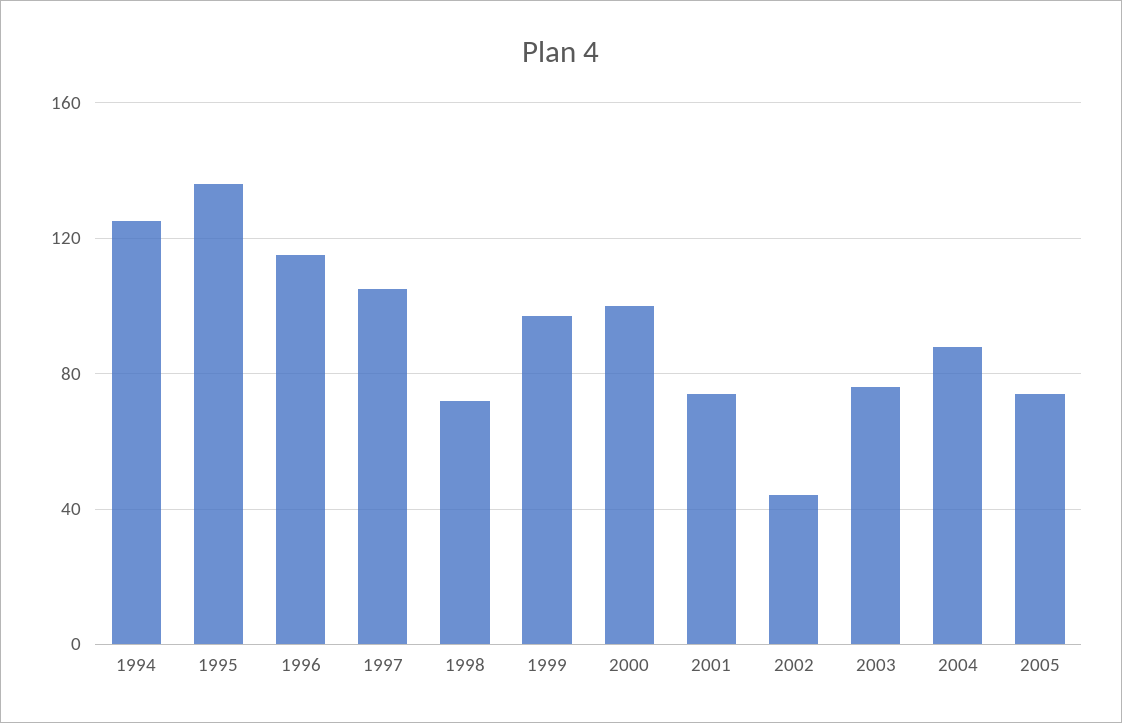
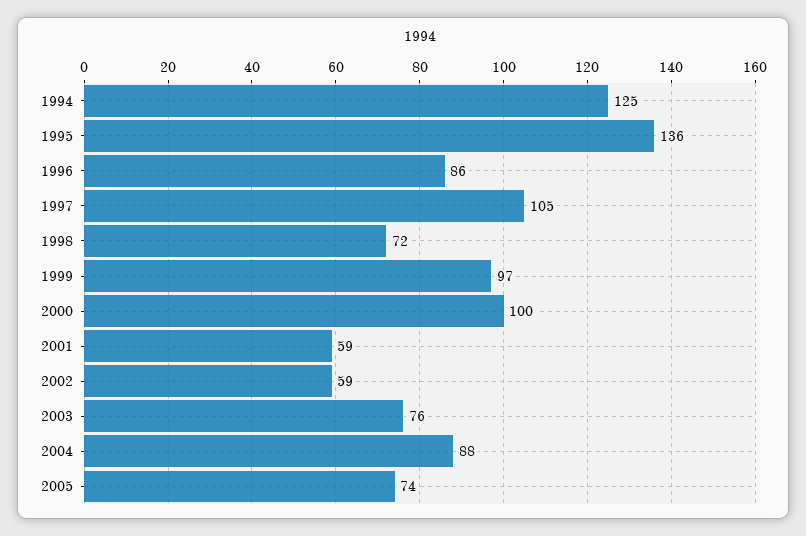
1996: 115 -> 86
2001: 75 -> 59
2002: 45 -> 59

